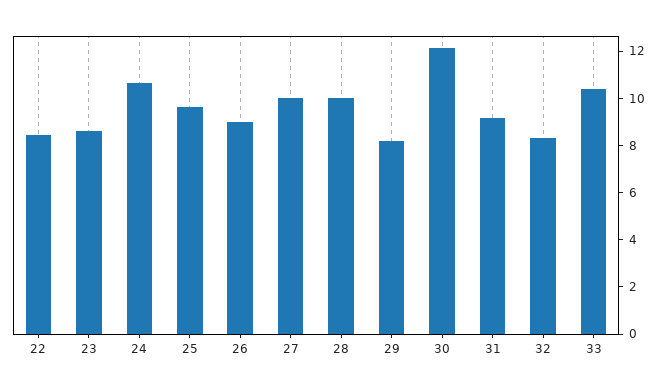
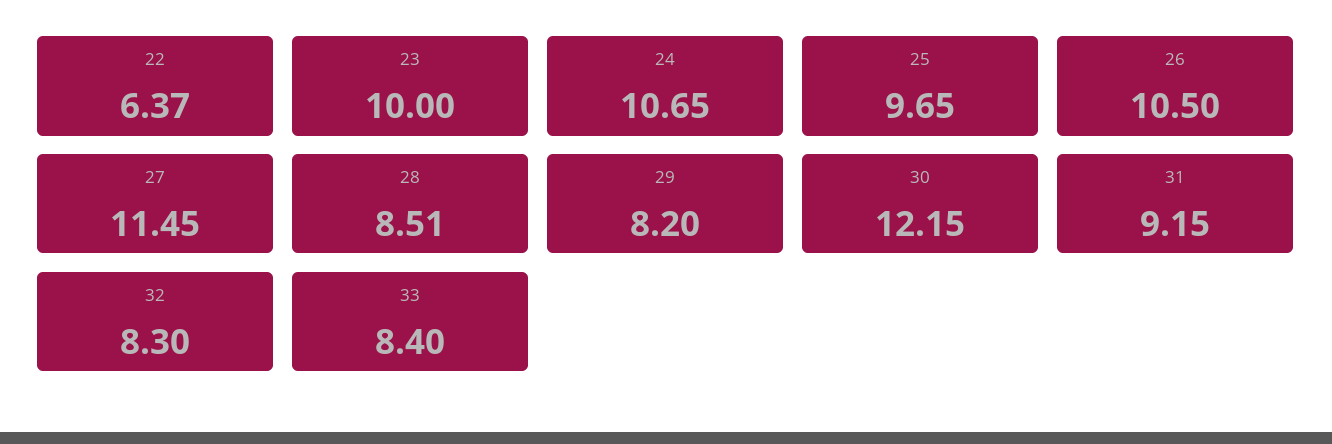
22: 8.5 -> 6.37
23: 8.5 -> 10
26: 9 -> 10.5
27: 10 -> 11.45
28: 10 -> 8.51
33: 10.5 -> 8.4

